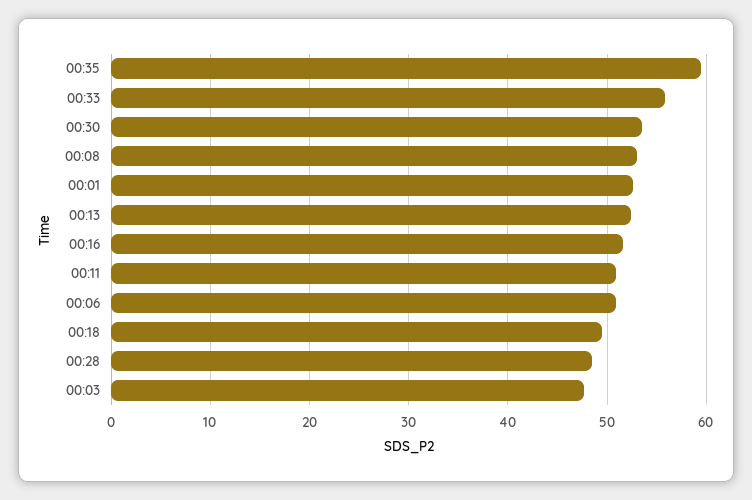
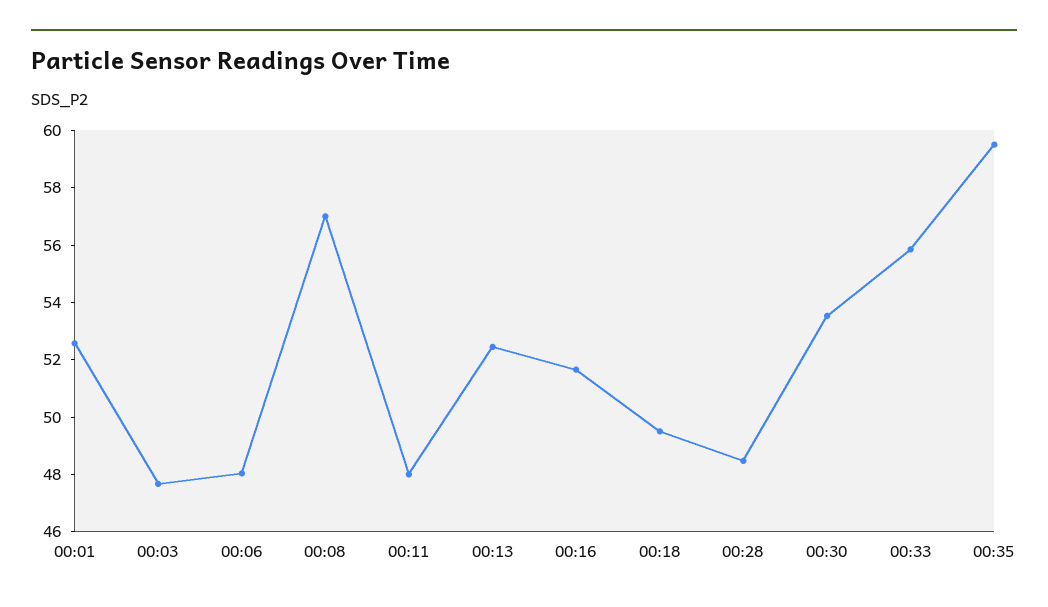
00:08: 53 -> 57
00:11: 51 -> 48
00:06: 51 -> 48

